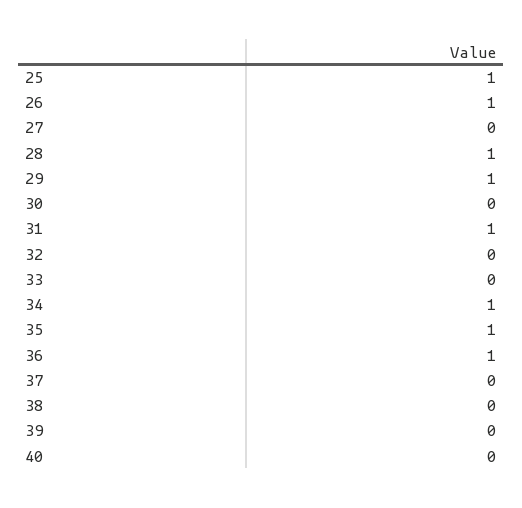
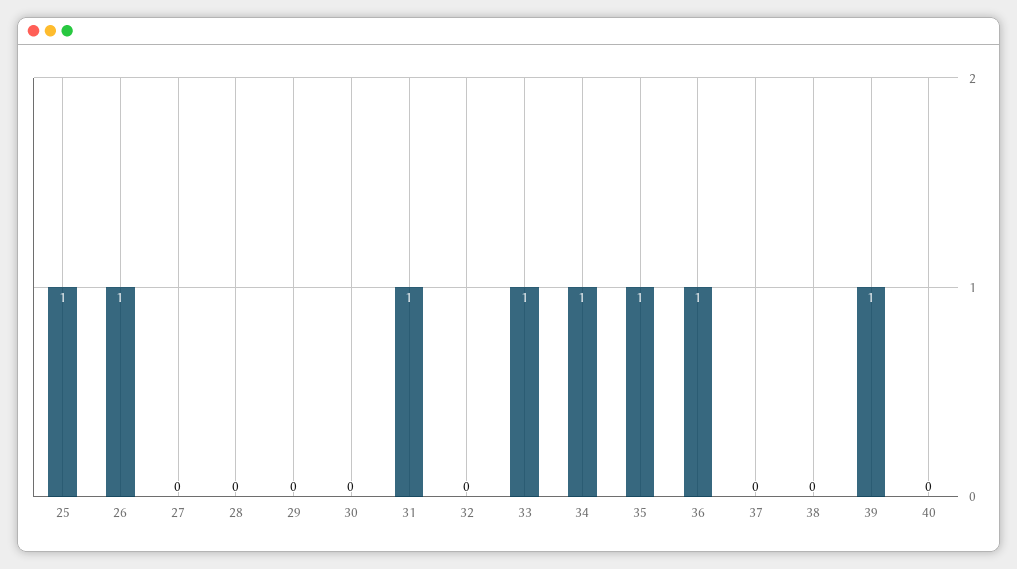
28: 1 -> 0
29: 1 -> 0
33: 0 -> 1
39: 0 -> 1

